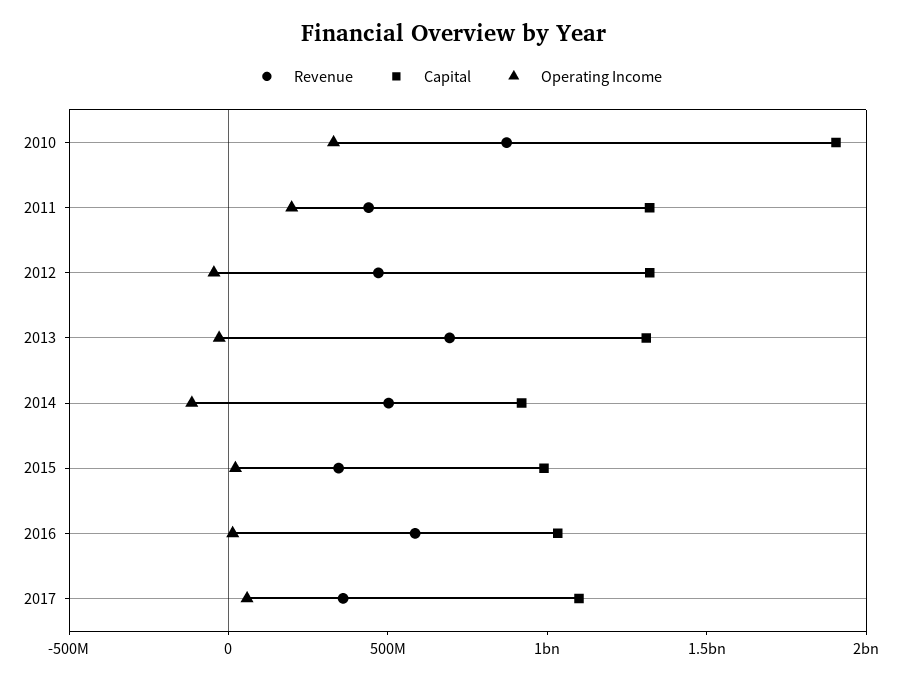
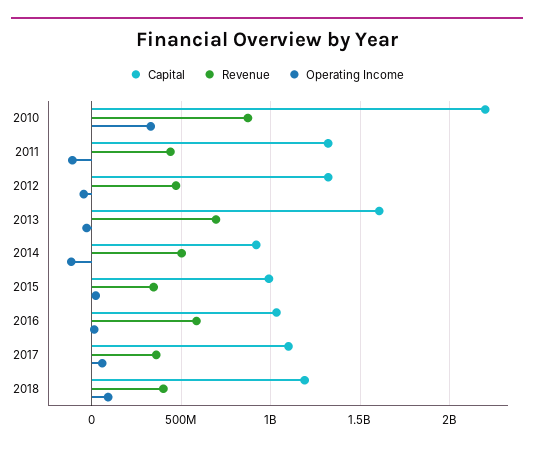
Capital, 2010: 1900000000 -> 2200000000
Operating Income, 2011: 200000000 -> -100000000
Capital, 2013: 1300000000 -> 1600000000
Capital, 2018: none -> 1200000000
Revenue, 2018: none -> 400000000
Operating Income, 2018: none -> 100000000

